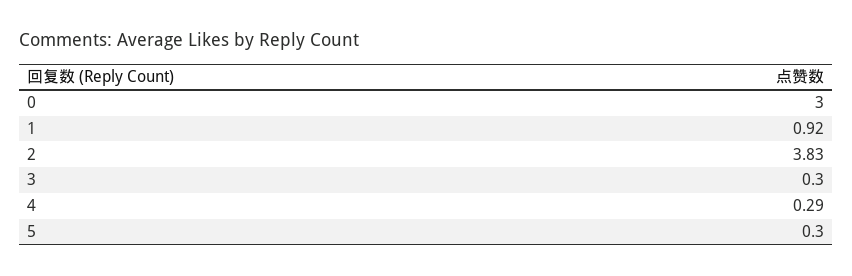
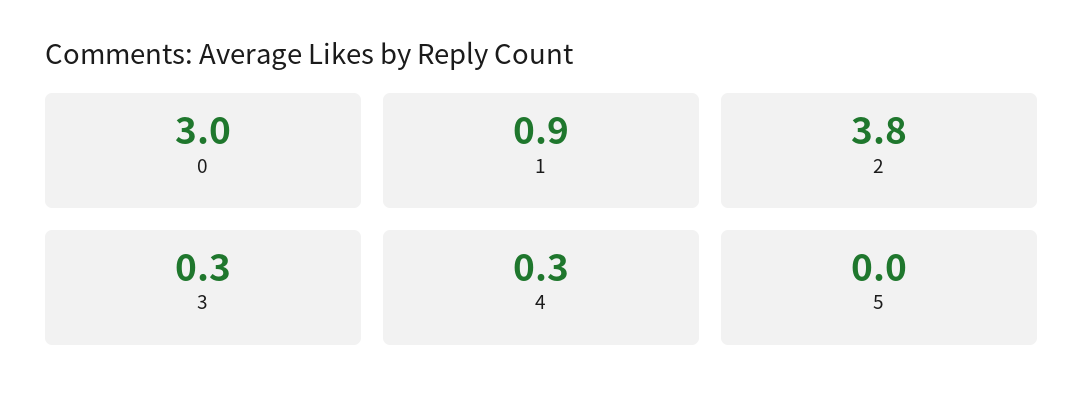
5: 0.3 -> 0

